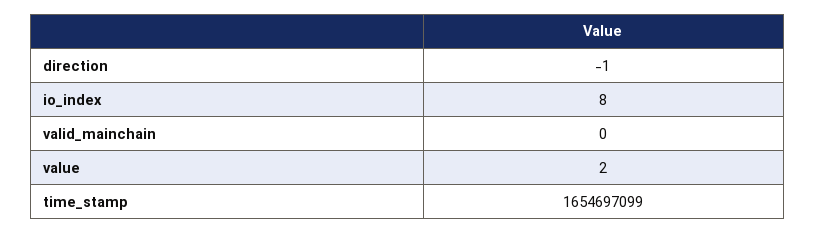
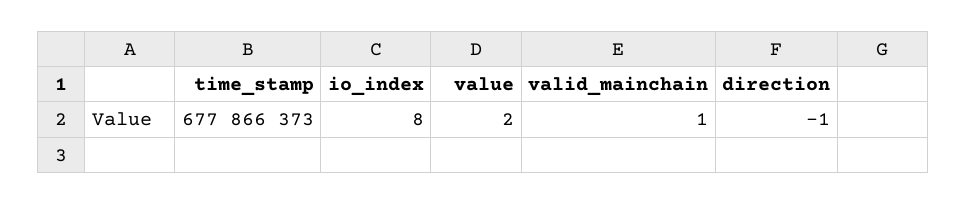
valid_mainchain: 0 -> 1
time_stamp: 1654697099 -> 677866373

